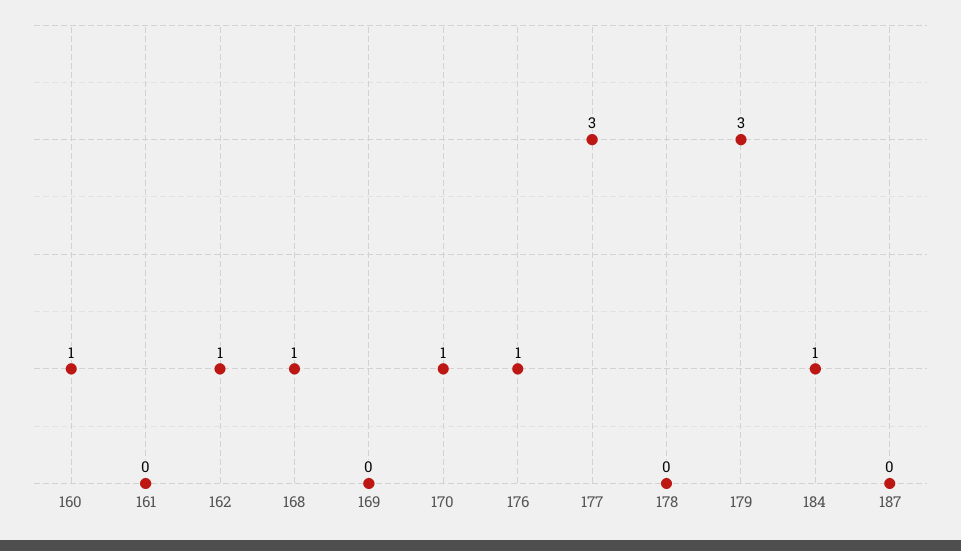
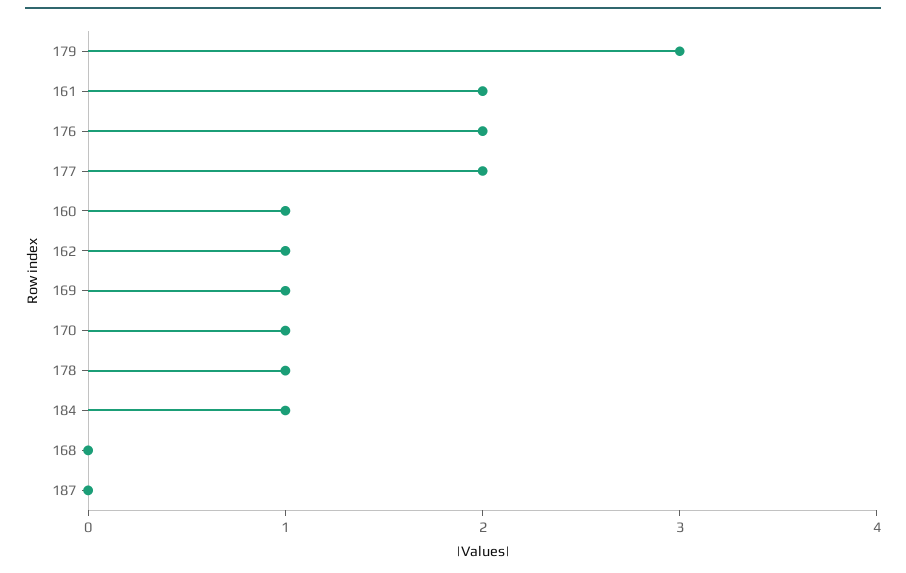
161: 0 -> 2
168: 1 -> 0
169: 0 -> 1
176: 1 -> 2
177: 3 -> 2
178: 0 -> 1

